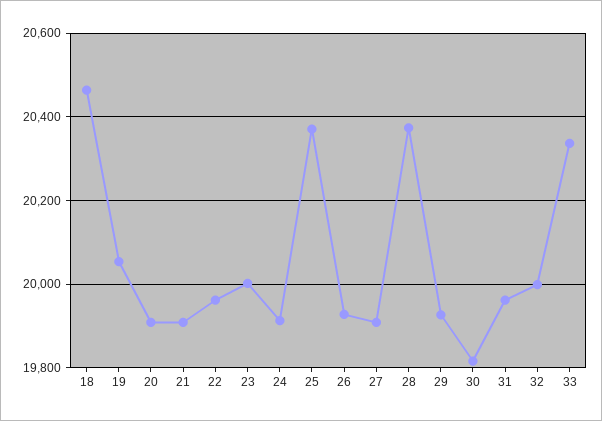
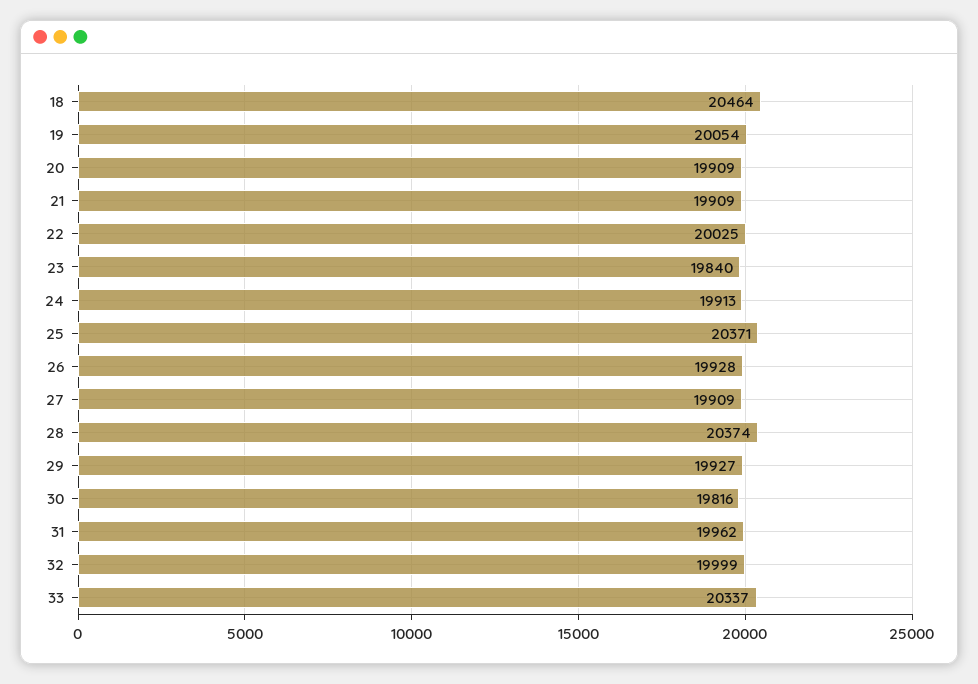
22: 19960 -> 20025
23: 20000 -> 19840

